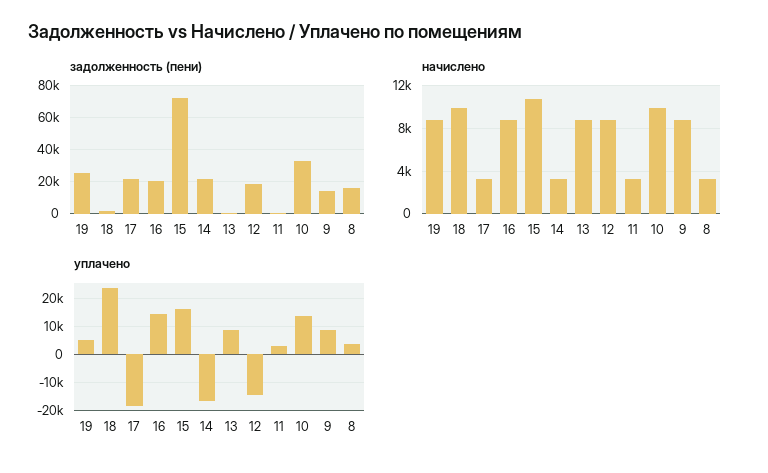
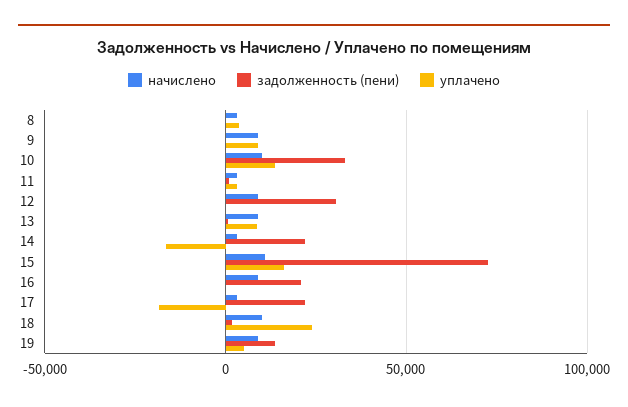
задолженность (пени), 19: 25000 -> 15000
задолженность (пени), 12: 20000 -> 30000
задолженность (пени), 9: 15000 -> 0
задолженность (пени), 8: 15000 -> 0
уплачено, 16: 15000 -> 0
уплачено, 12: -15000 -> 0

